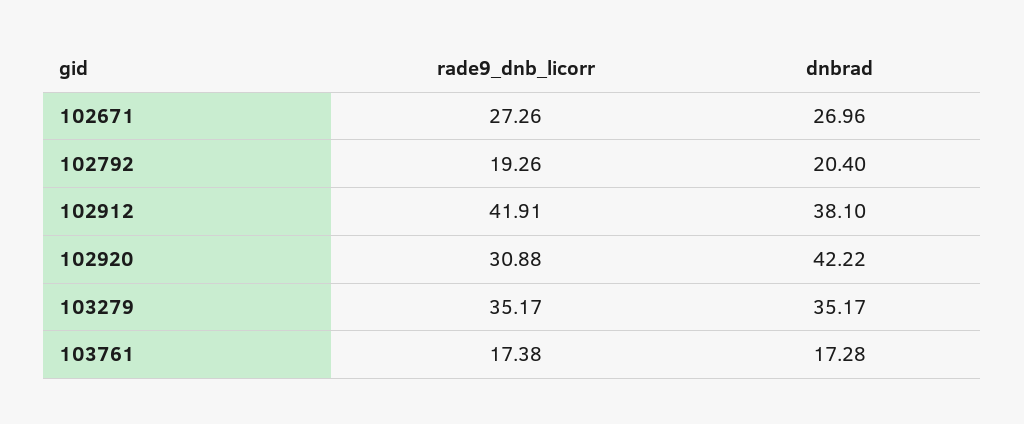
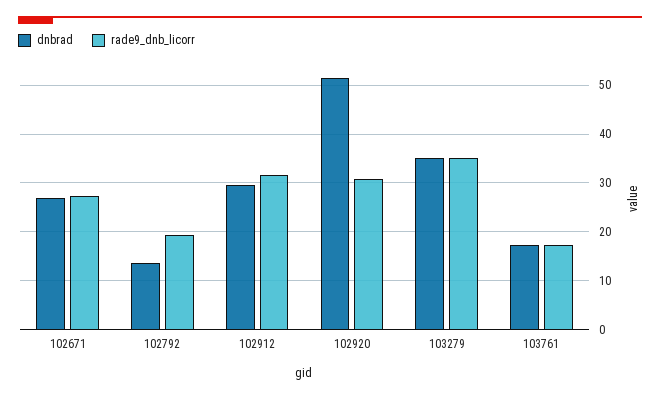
dnbrad, 102792: 20.4 -> 14
rade9_dnb_licorr, 102912: 41.91 -> 32
dnbrad, 102912: 38.1 -> 30
dnbrad, 102920: 42.22 -> 52

